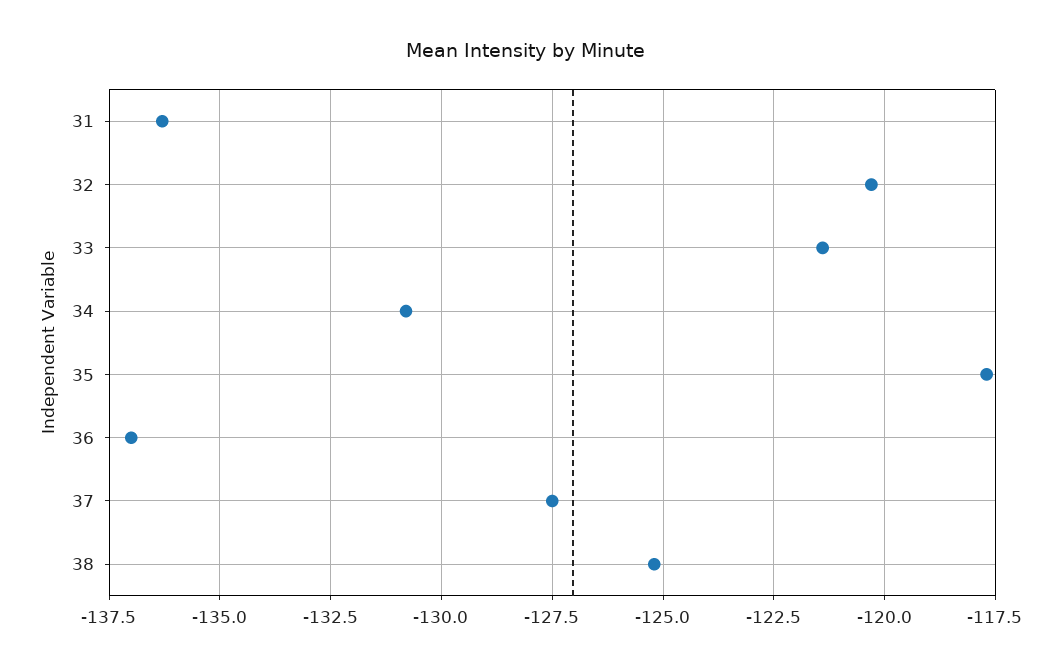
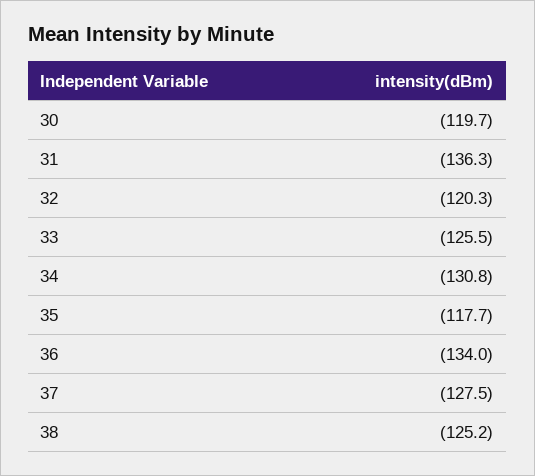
33: -121.5 -> -125.5
36: -137 -> -134
30: none -> -119.7

